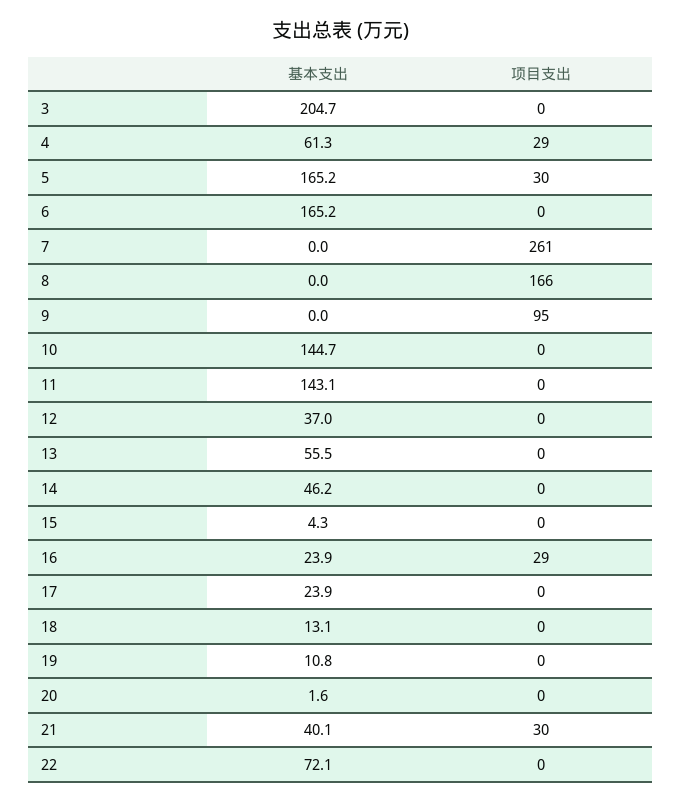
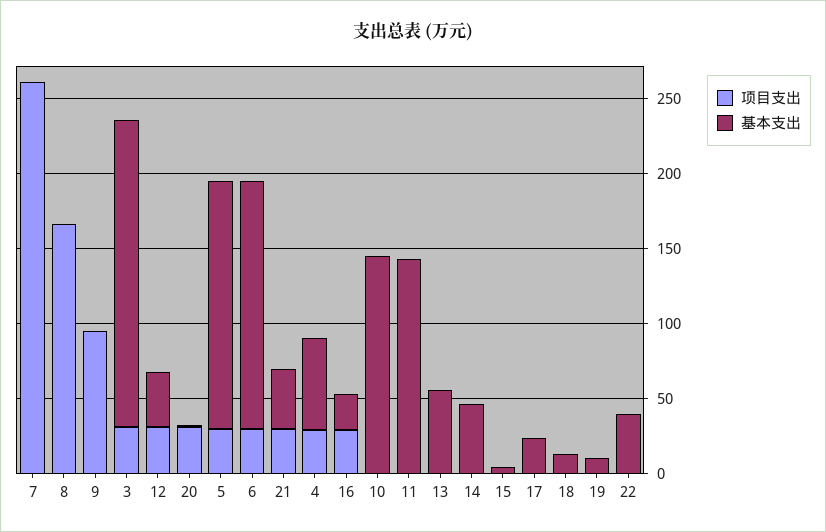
项目支出, 3: 0 -> 30
项目支出, 6: 0 -> 30
项目支出, 12: 0 -> 30
项目支出, 20: 0 -> 30
基本支出, 22: 72.1 -> 40

